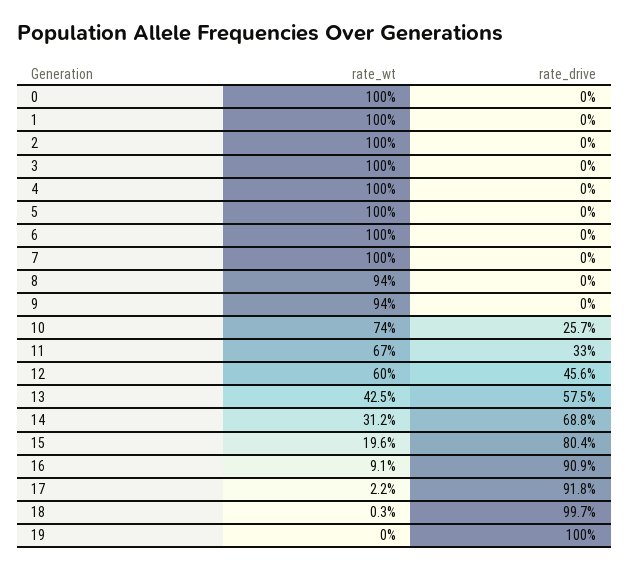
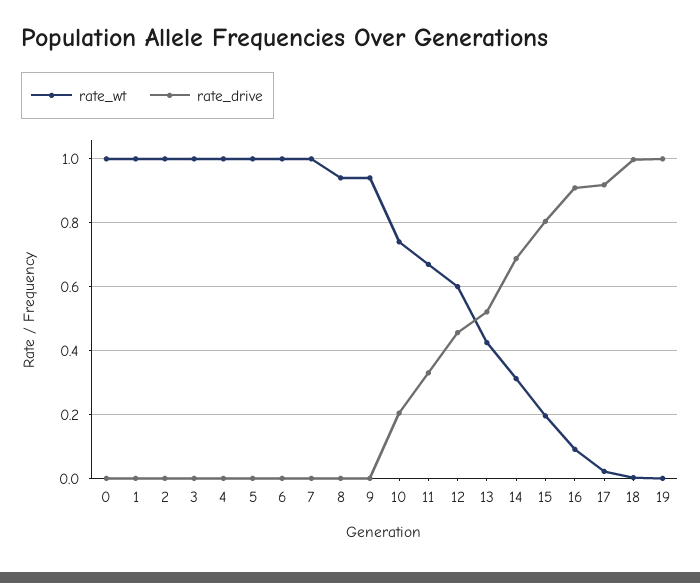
rate_drive, 10: 0.257 -> 0.2
rate_drive, 13: 0.575 -> 0.52

